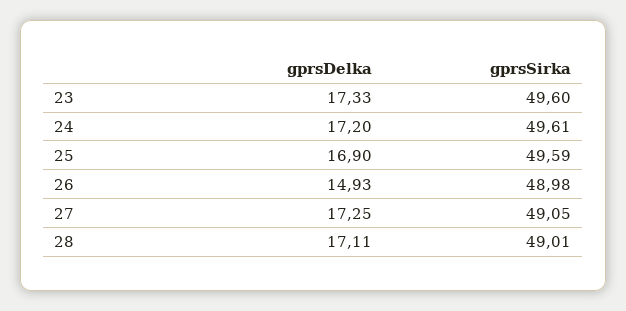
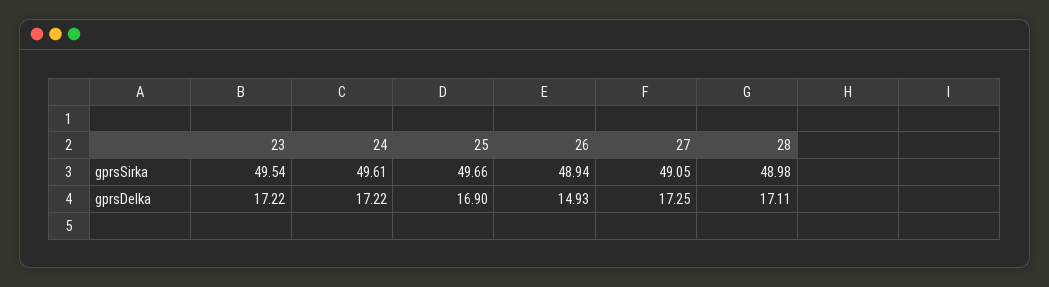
gprsDelka, 23: 17.33 -> 17.22
gprsSirka, 23: 49.6 -> 49.54
gprsDelka, 24: 17.2 -> 17.22
gprsSirka, 25: 49.59 -> 49.66
gprsSirka, 26: 48.98 -> 48.94
gprsSirka, 28: 49.01 -> 48.98

